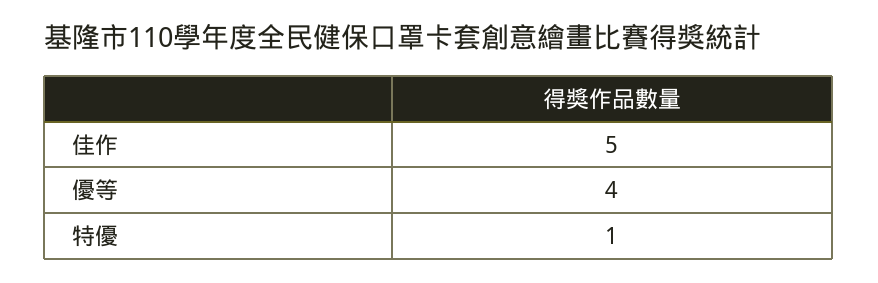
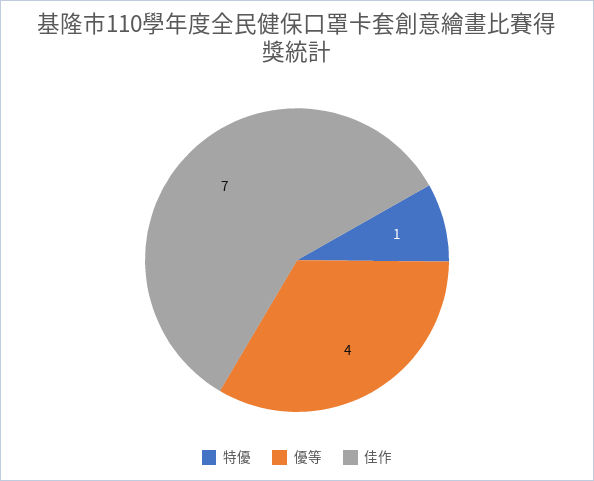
佳作: 5 -> 7

